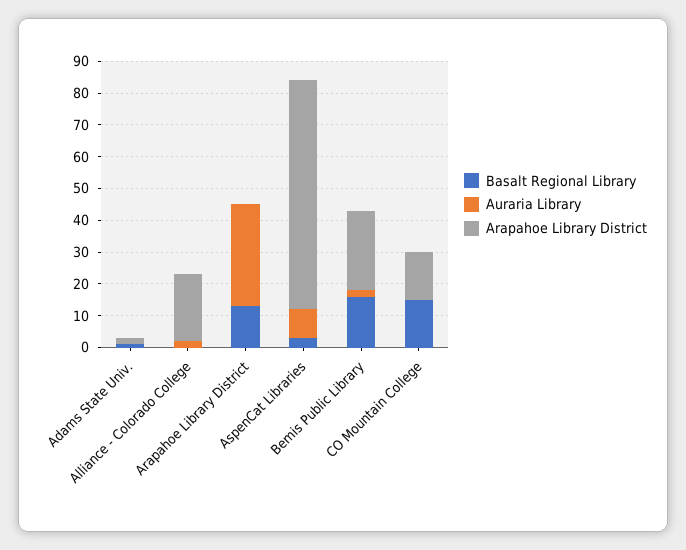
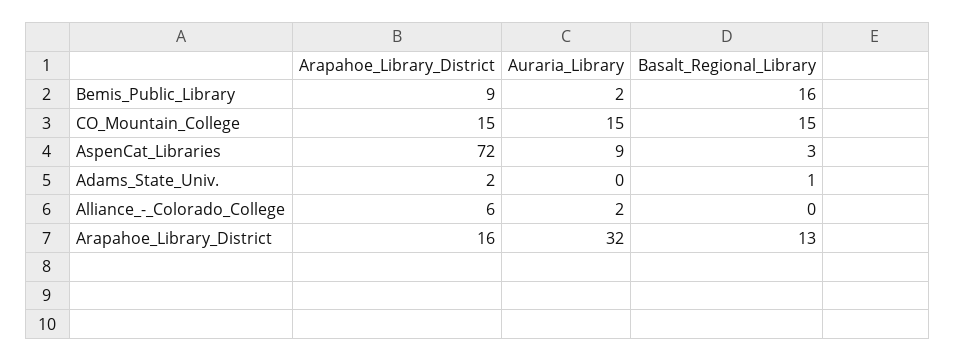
Arapahoe Library District, Alliance - Colorado College: 20 -> 6
Arapahoe Library District, Arapahoe Library District: 0 -> 16
Arapahoe Library District, Bemis Public Library: 25 -> 9
Auraria Library, CO Mountain College: 0 -> 15

